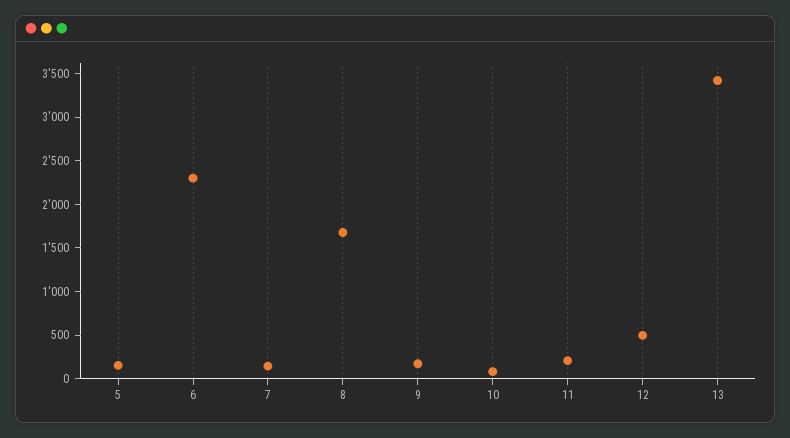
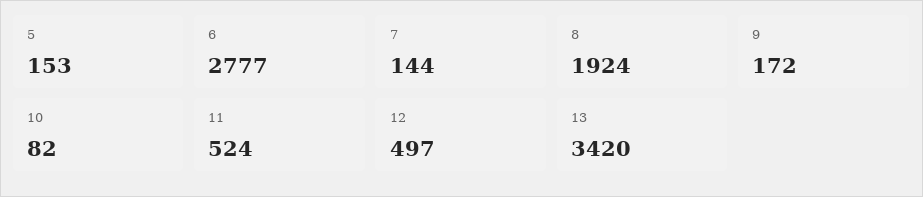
6: 2300 -> 2777
8: 1700 -> 1924
11: 200 -> 524

